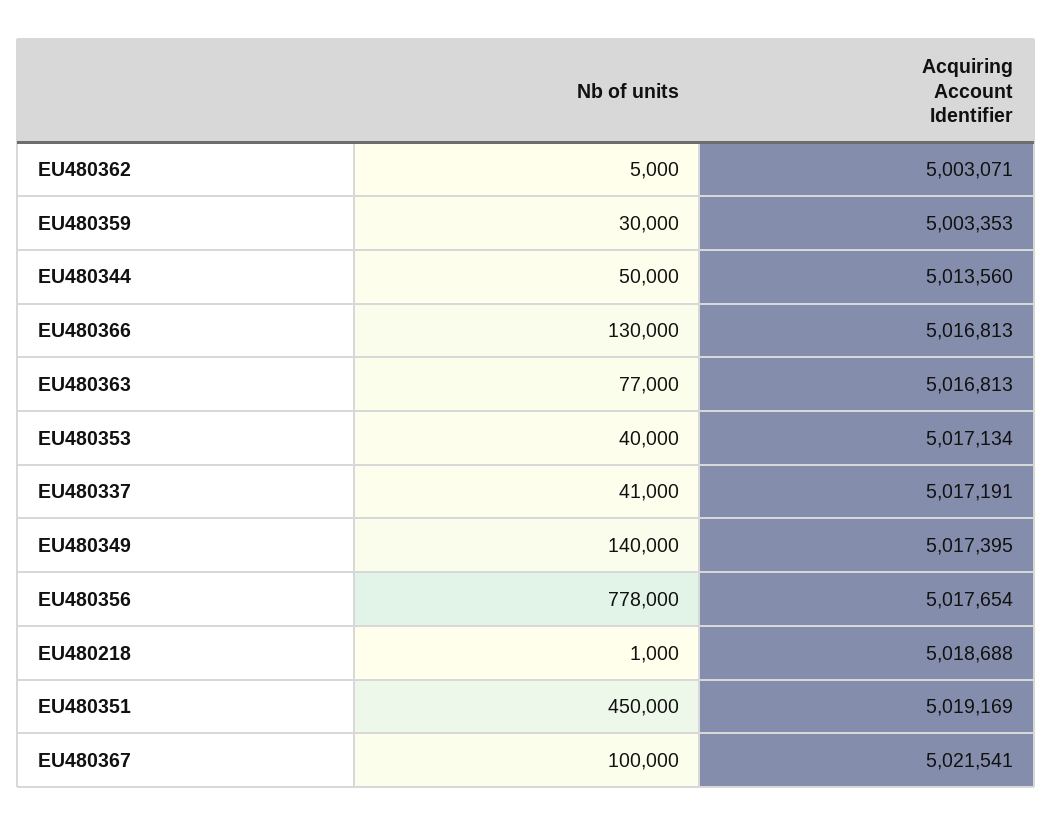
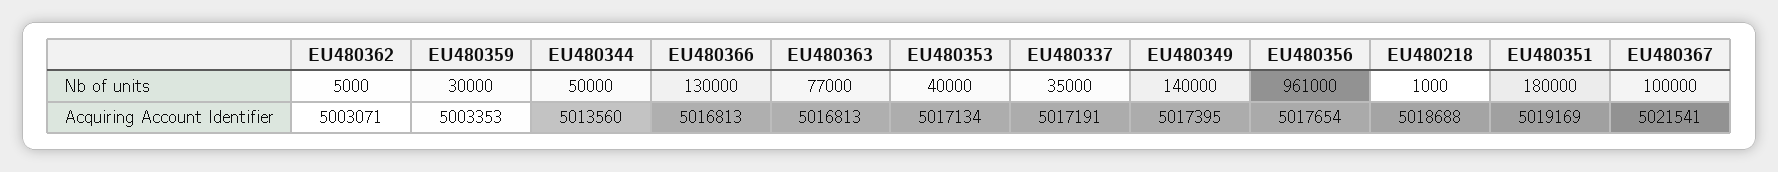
Nb of units, EU480337: 41000 -> 35000
Nb of units, EU480356: 778000 -> 961000
Nb of units, EU480351: 450000 -> 180000

